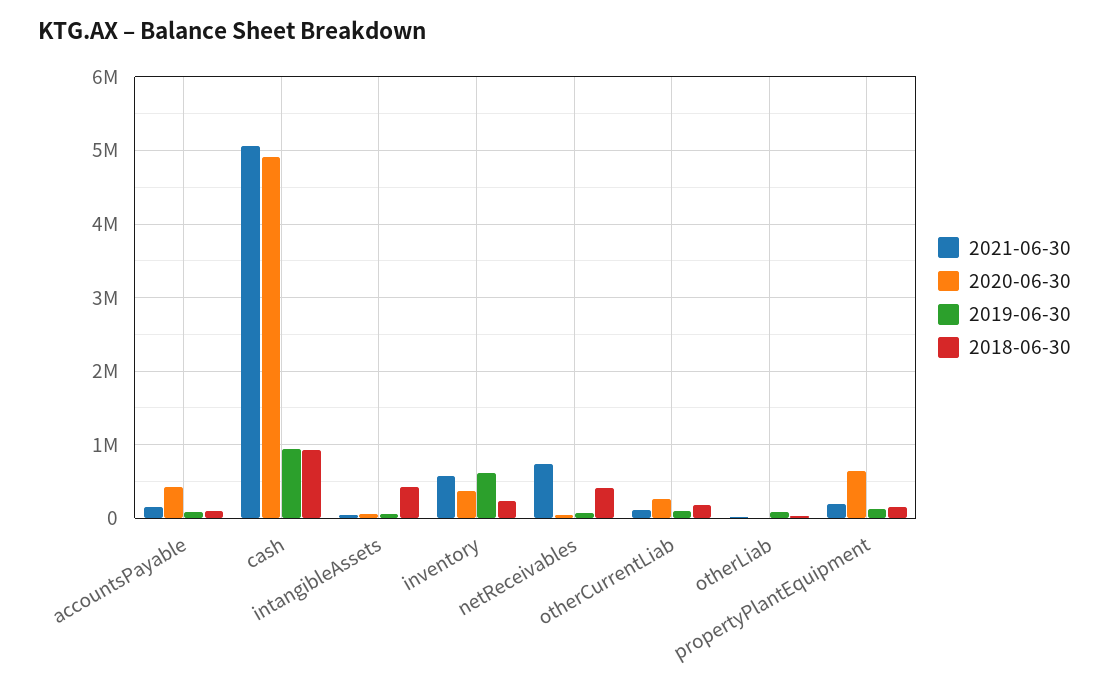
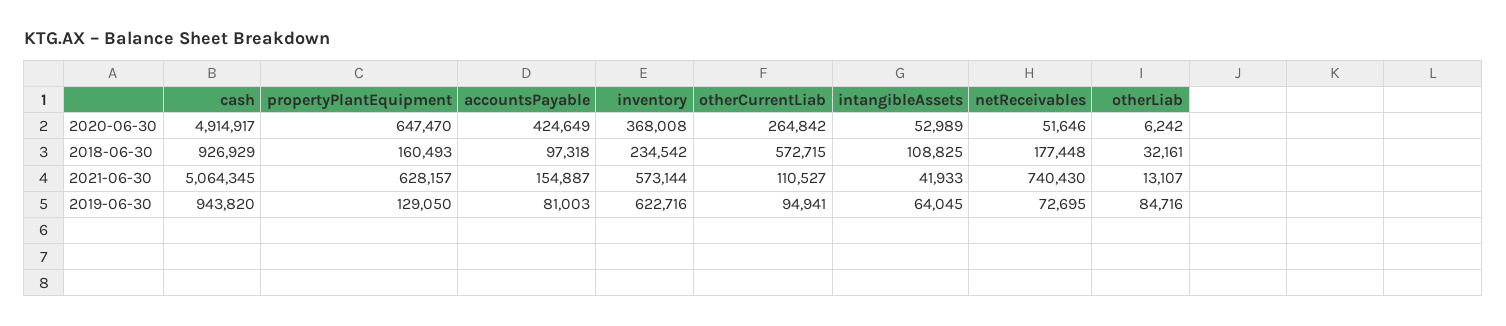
2018-06-30, intangibleAssets: 400000 -> 108825
2018-06-30, netReceivables: 400000 -> 177448
2018-06-30, otherCurrentLiab: 200000 -> 572715
2021-06-30, propertyPlantEquipment: 200000 -> 628157

